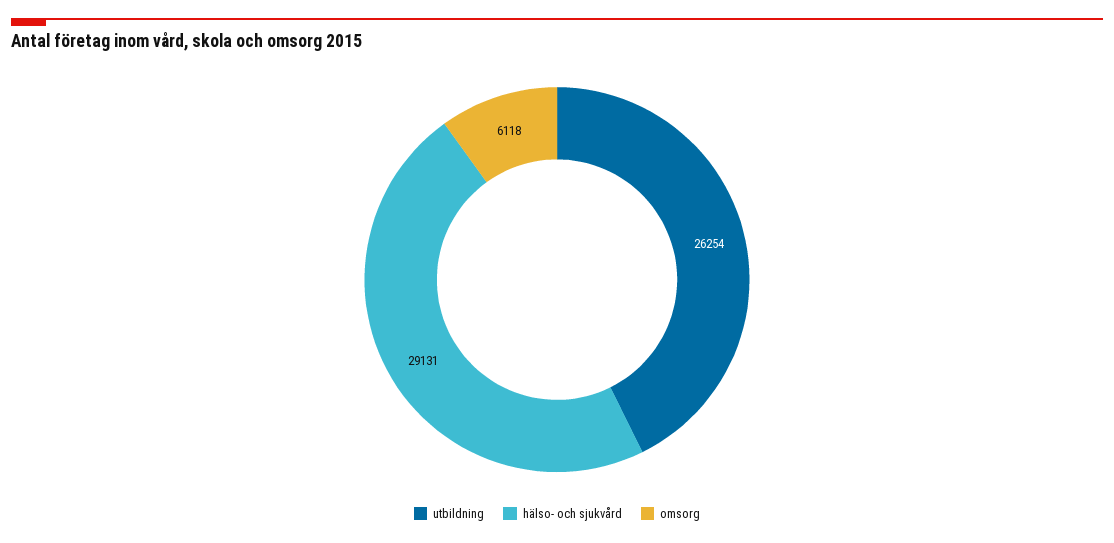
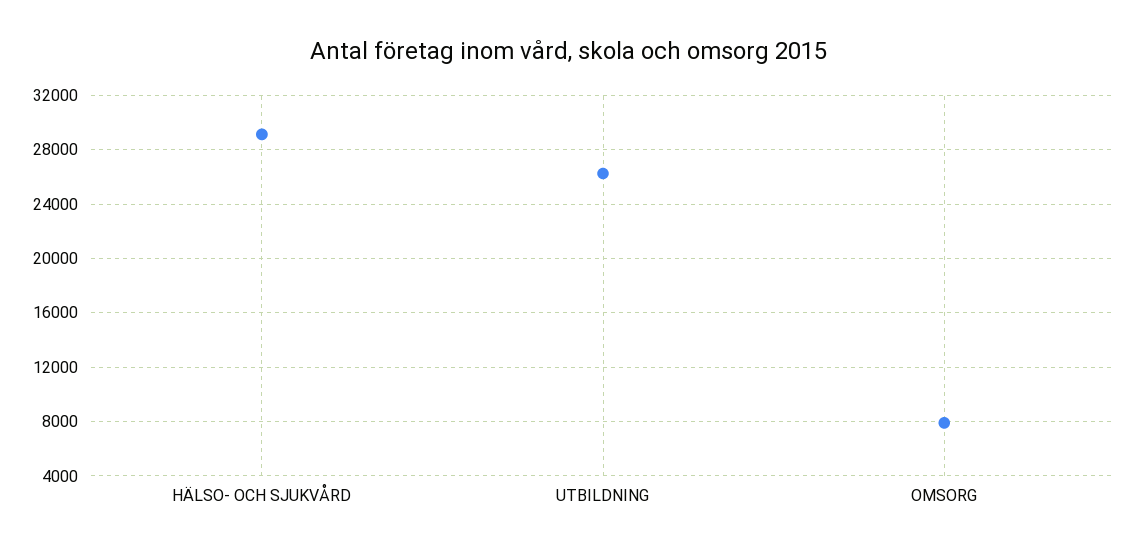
omsorg: 6118 -> 8000

